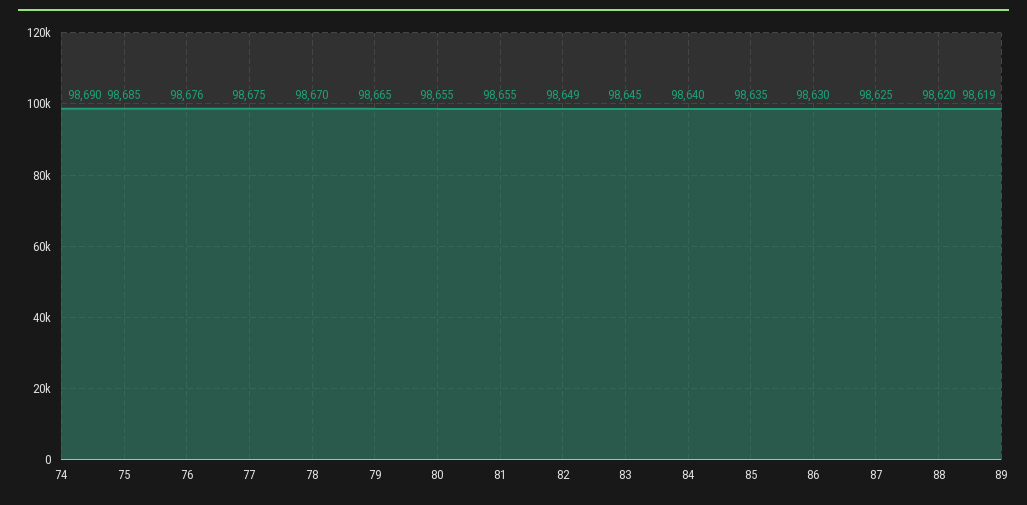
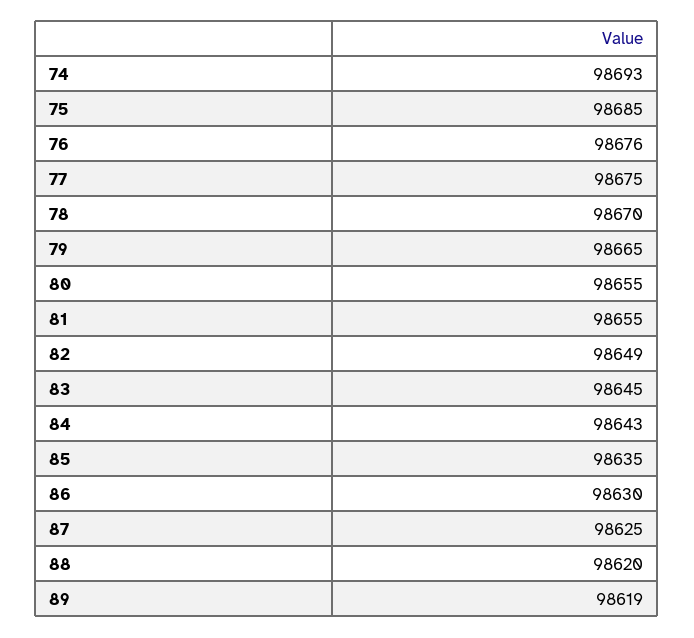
74: 98690 -> 98693
84: 98640 -> 98643

